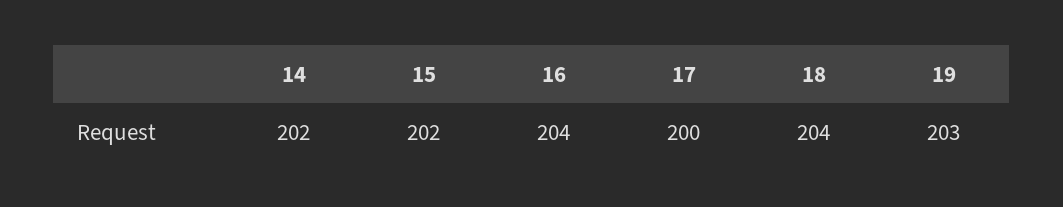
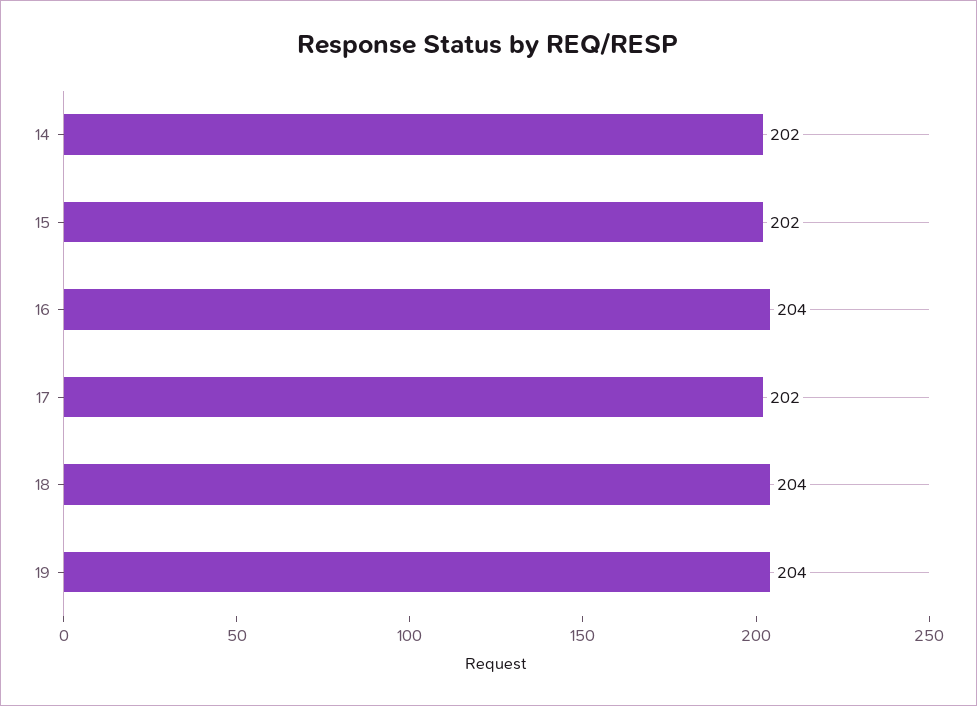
17: 200 -> 202
19: 203 -> 204

